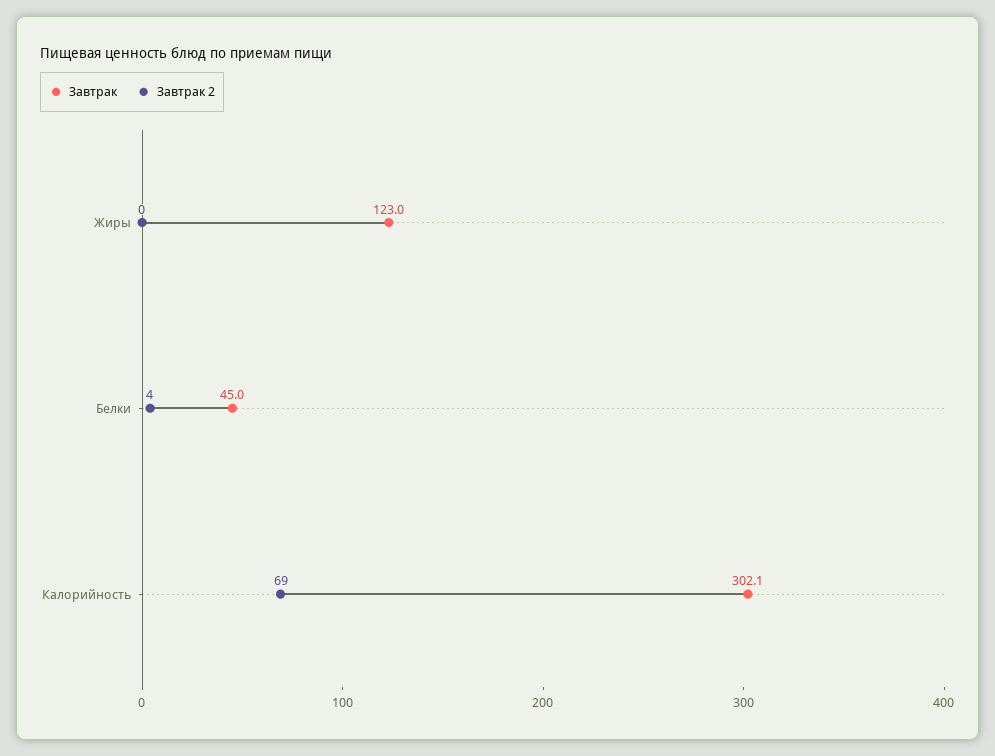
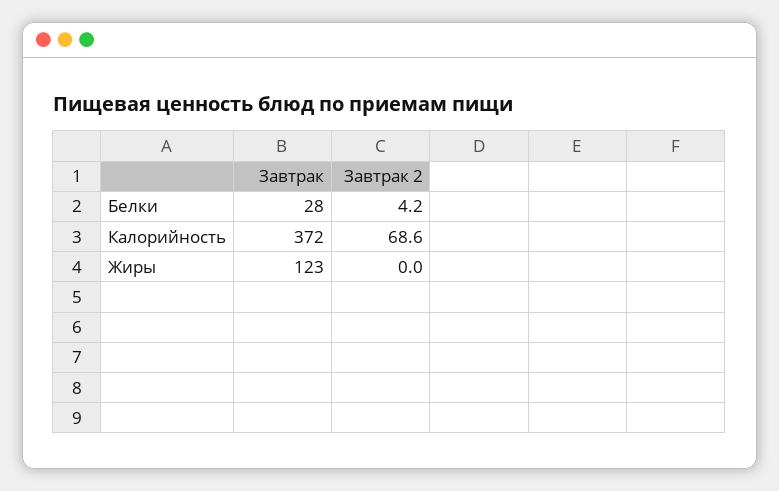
Завтрак, Белки: 45 -> 28
Завтрак, Калорийность: 302.1 -> 372

